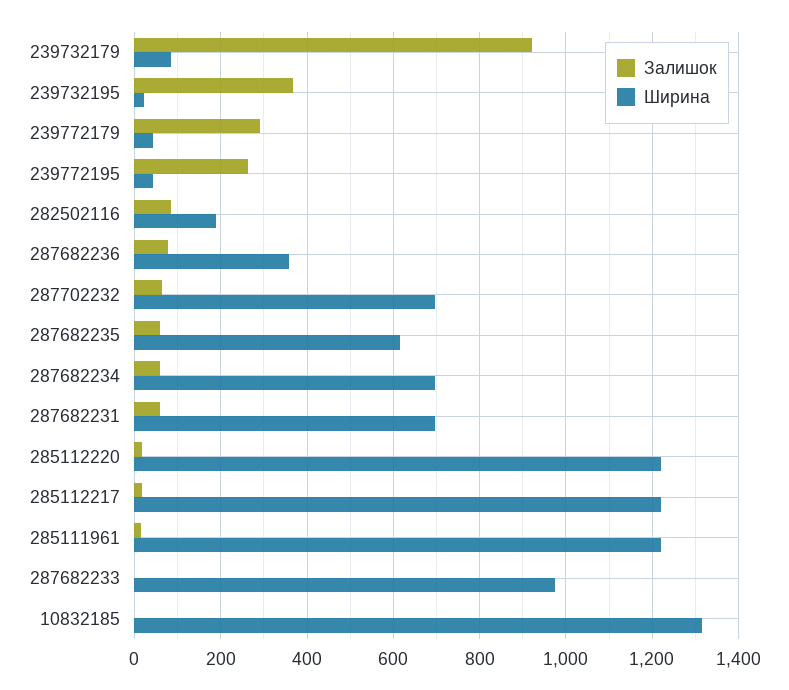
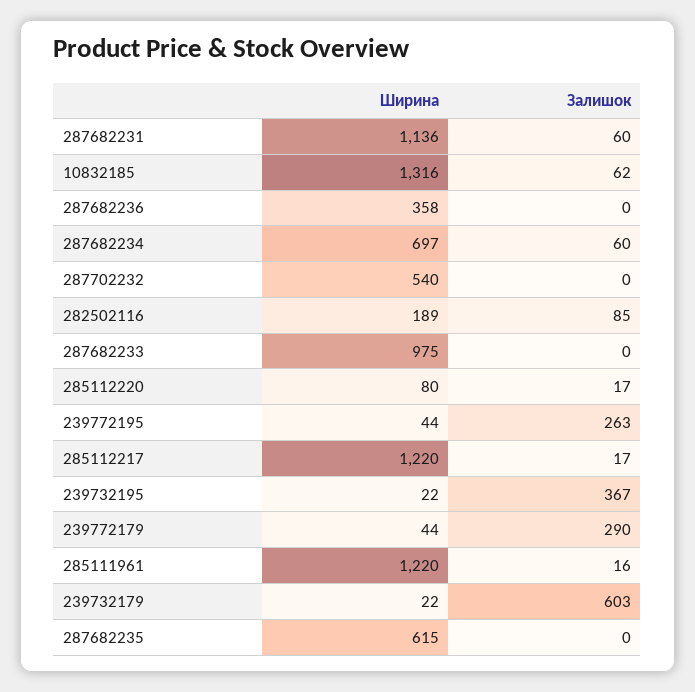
Залишок, 239732179: 920 -> 603
Ширина, 239732179: 80 -> 22
Залишок, 287682236: 80 -> 0
Залишок, 287702232: 60 -> 0
Ширина, 287702232: 700 -> 540
Залишок, 287682235: 60 -> 0
Ширина, 287682231: 700 -> 1136
Ширина, 285112220: 1220 -> 80
Залишок, 10832185: 0 -> 62

